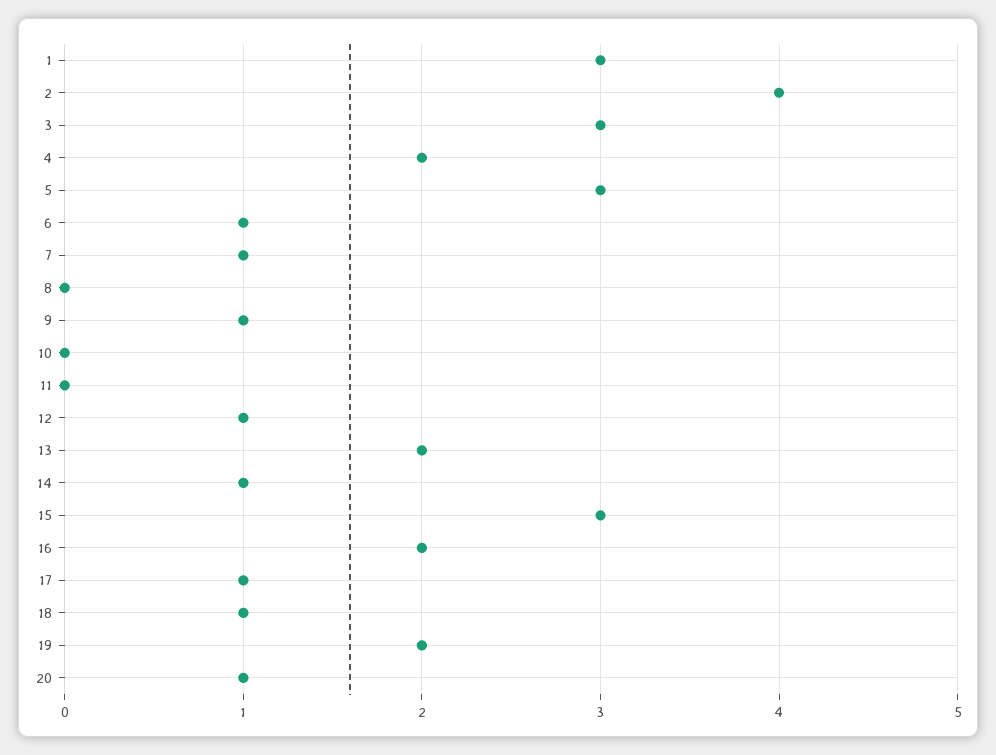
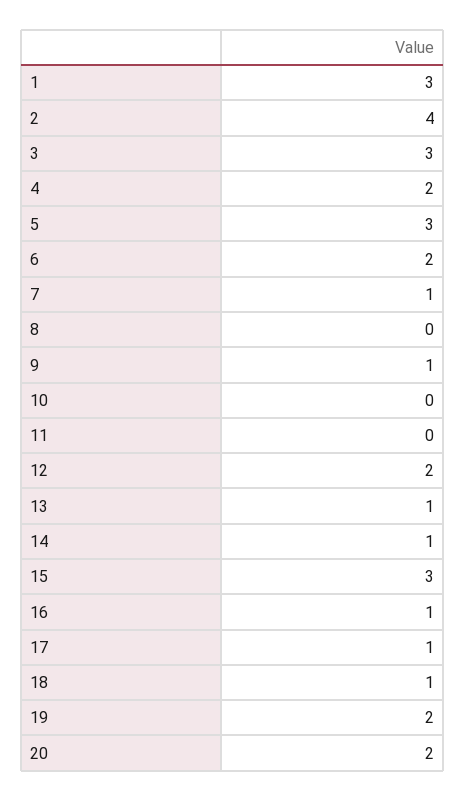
6: 1 -> 2
12: 1 -> 2
13: 2 -> 1
16: 2 -> 1
20: 1 -> 2

